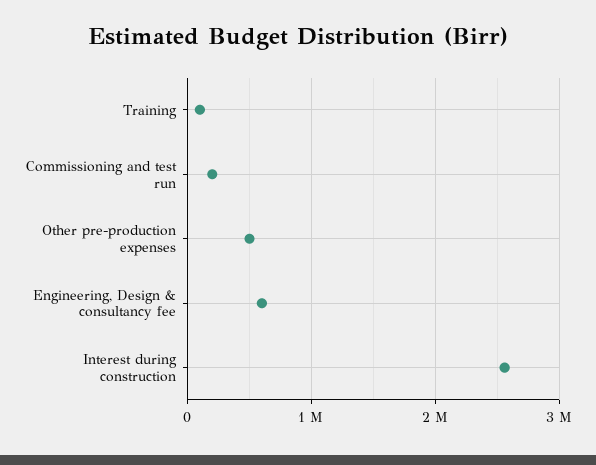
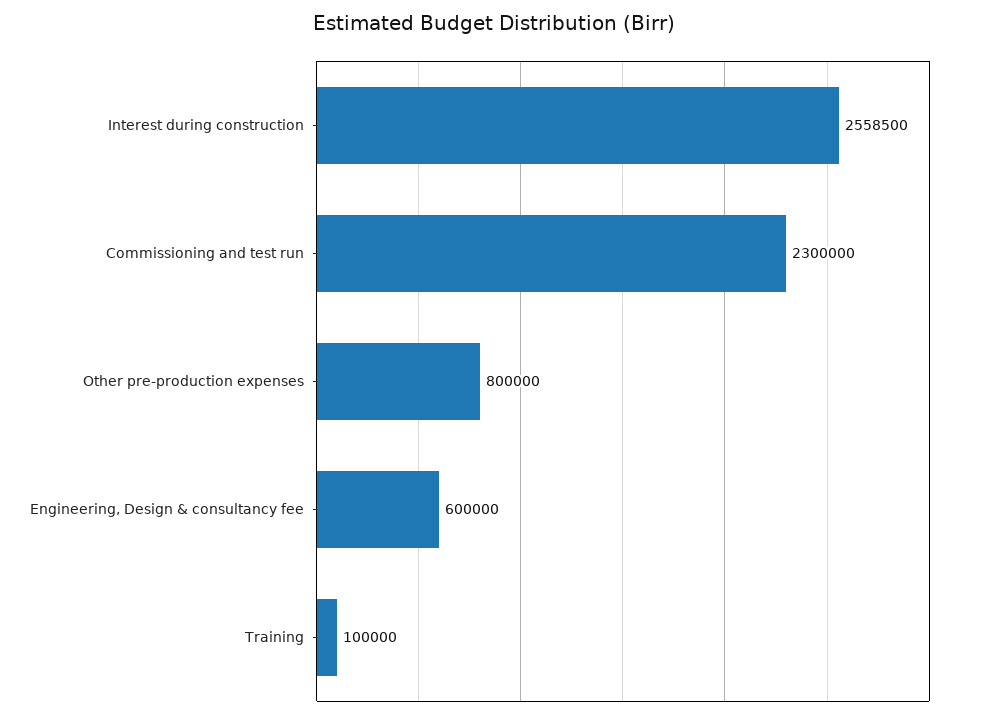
Commissioning and test run: 200000 -> 2300000
Other pre-production expenses: 500000 -> 800000

